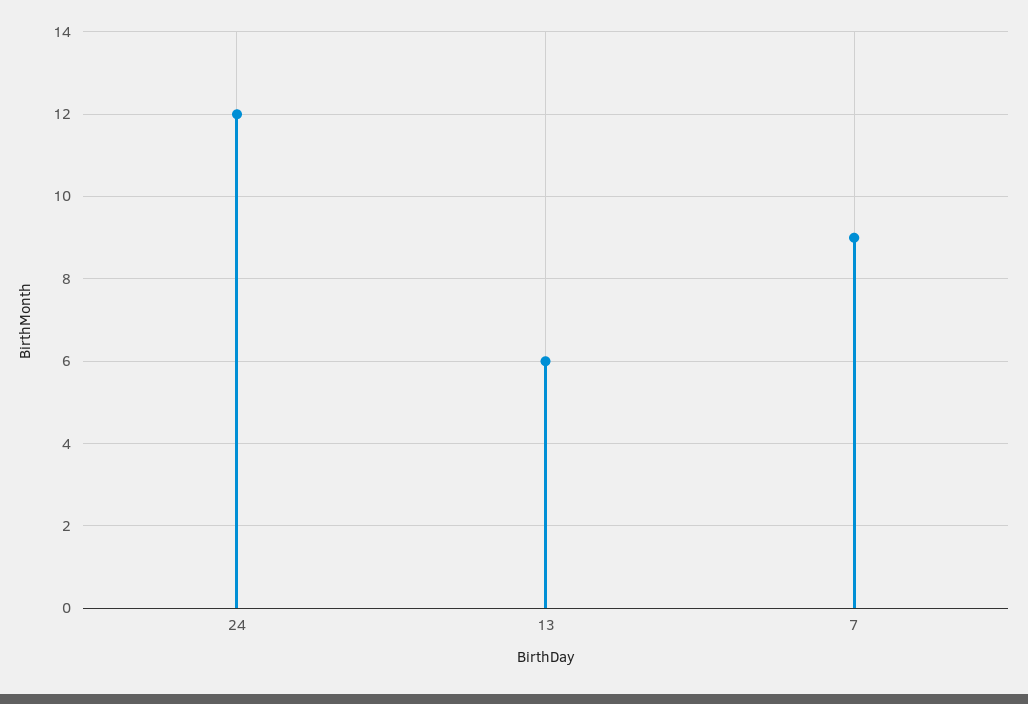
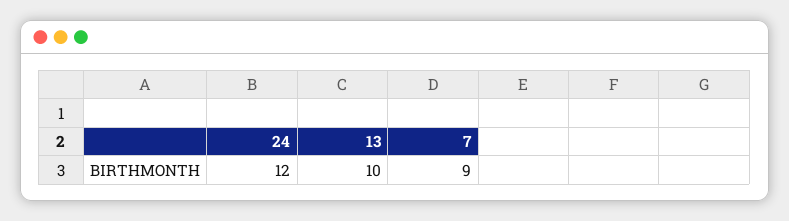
13: 6 -> 10

